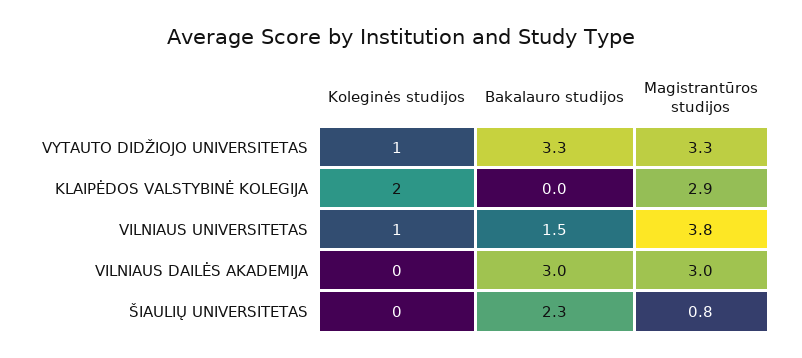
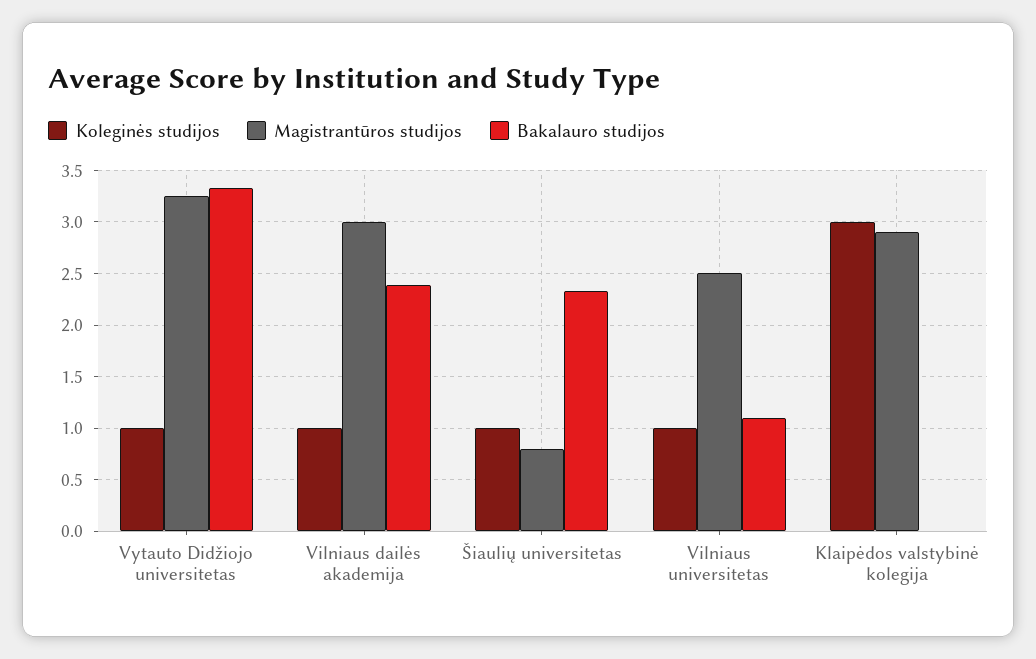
Koleginės studijos, KLAIPĖDOS VALSTYBINĖ KOLEGIJA: 2 -> 3
Bakalauro studijos, VILNIAUS UNIVERSITETAS: 1.5 -> 1.1
Magistrantūros studijos, VILNIAUS UNIVERSITETAS: 3.8 -> 2.5
Koleginės studijos, VILNIAUS DAILĖS AKADEMIJA: 0 -> 1
Bakalauro studijos, VILNIAUS DAILĖS AKADEMIJA: 3 -> 2.4
Koleginės studijos, ŠIAULIŲ UNIVERSITETAS: 0 -> 1

